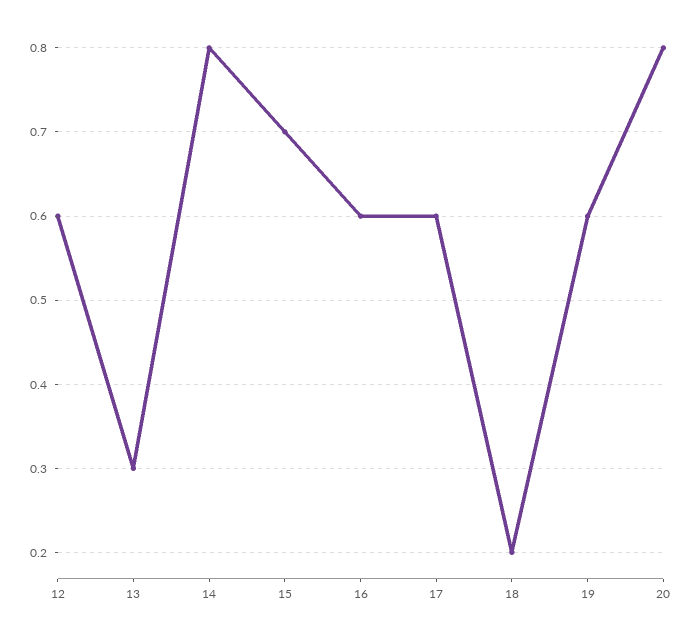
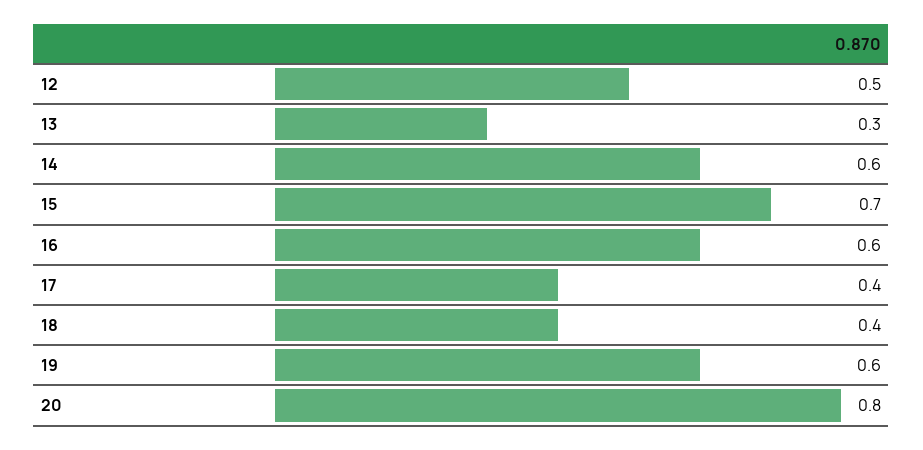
12: 0.6 -> 0.5
14: 0.8 -> 0.6
17: 0.6 -> 0.4
18: 0.2 -> 0.4

